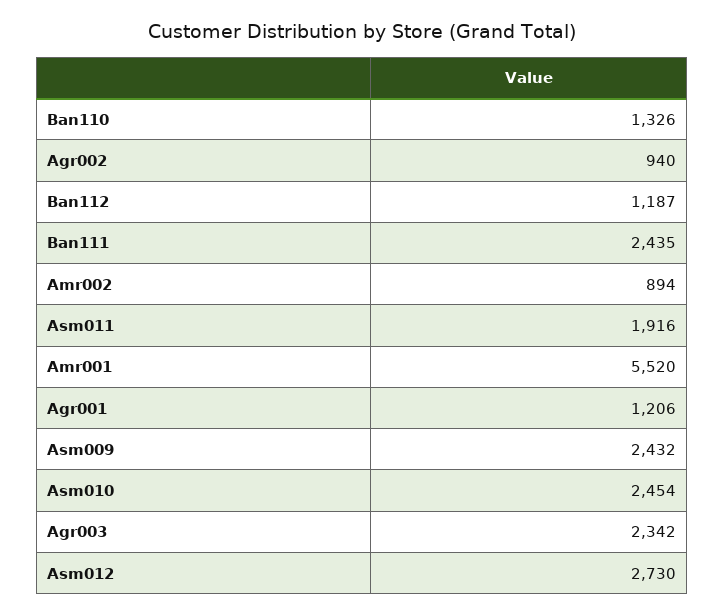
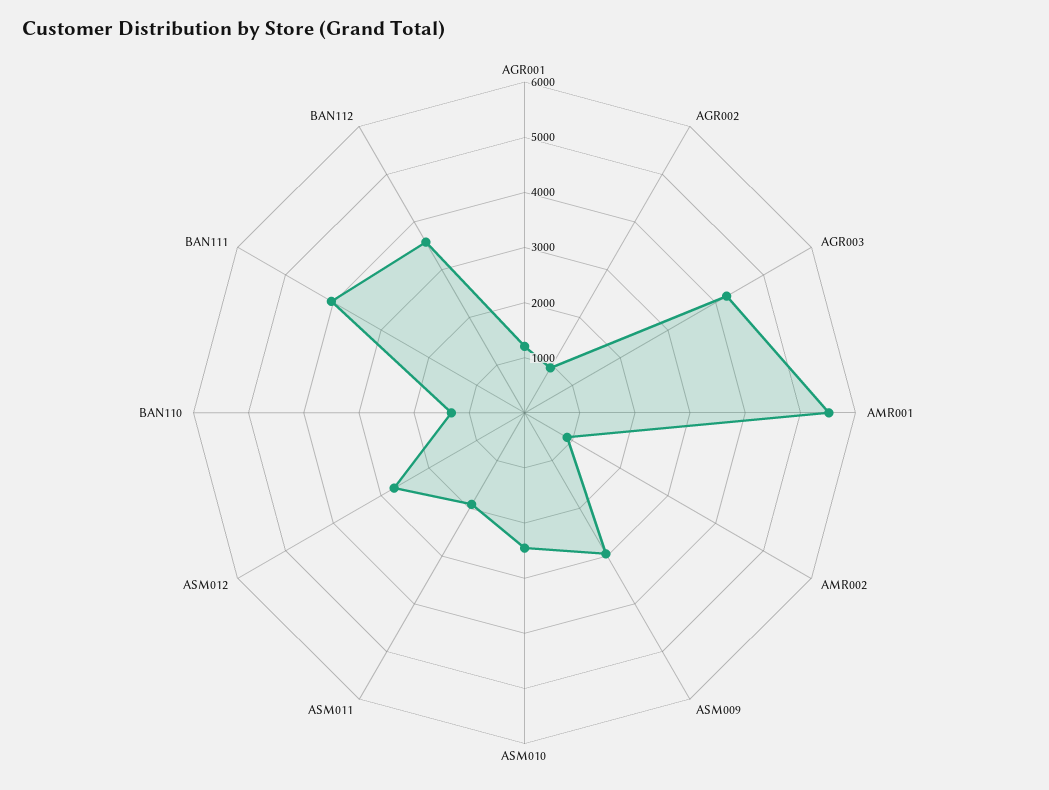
Ban112: 1187 -> 3600
Ban111: 2435 -> 4000
Asm009: 2432 -> 3000
Agr003: 2342 -> 4200

